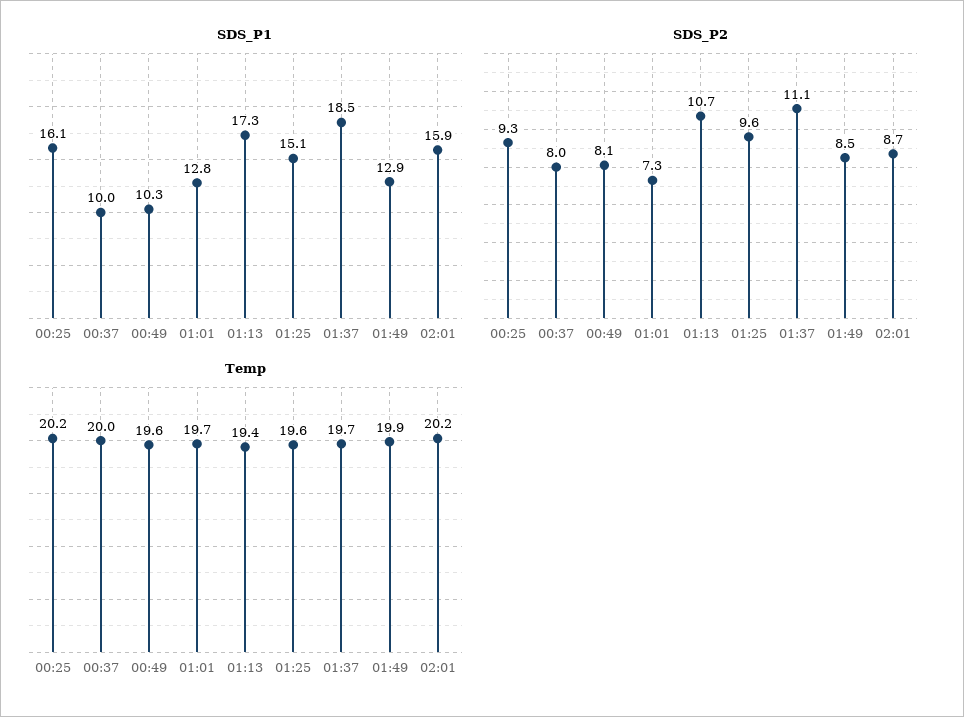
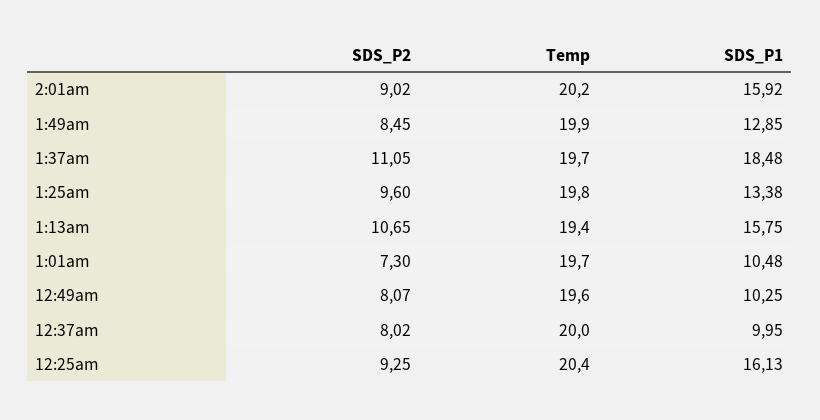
SDS_P1, 01:01: 12.8 -> 10.48
SDS_P1, 01:13: 17.3 -> 15.75
SDS_P1, 01:25: 15.1 -> 13.38
SDS_P2, 02:01: 8.7 -> 9.02
Temp, 00:25: 20.2 -> 20.4
Temp, 01:25: 19.6 -> 19.8

